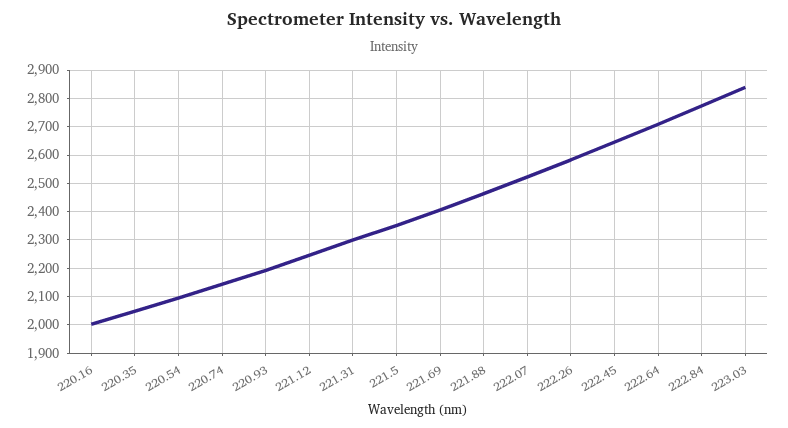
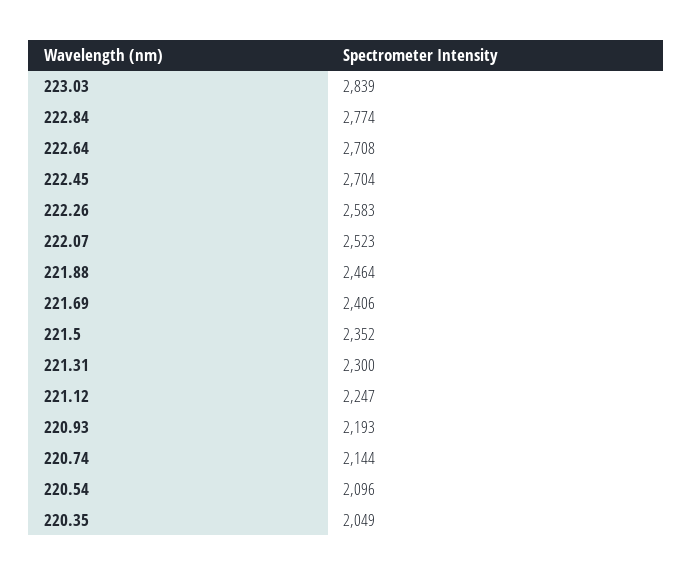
220.16: 2000 -> none
222.45: 2650 -> 2704

